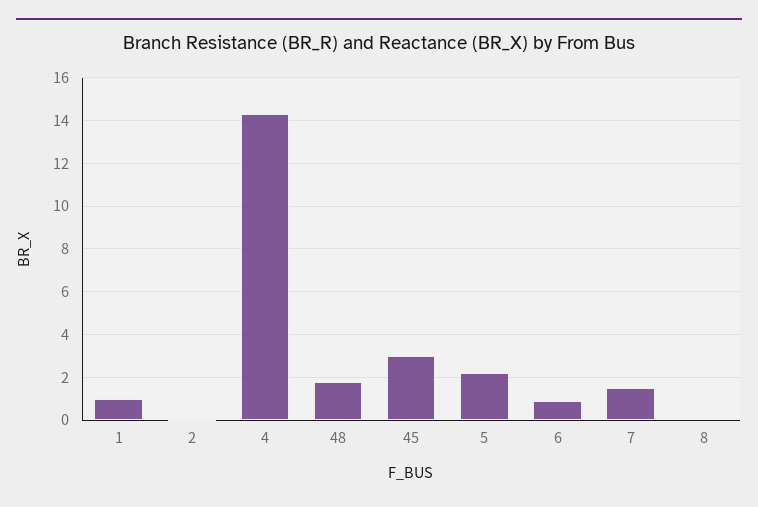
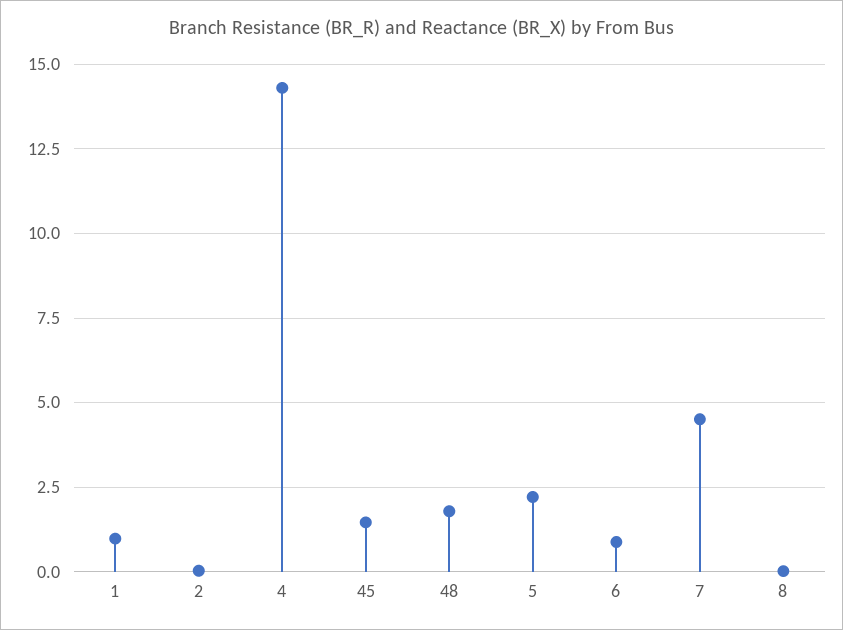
45: 3 -> 1.5
7: 1.5 -> 4.5

